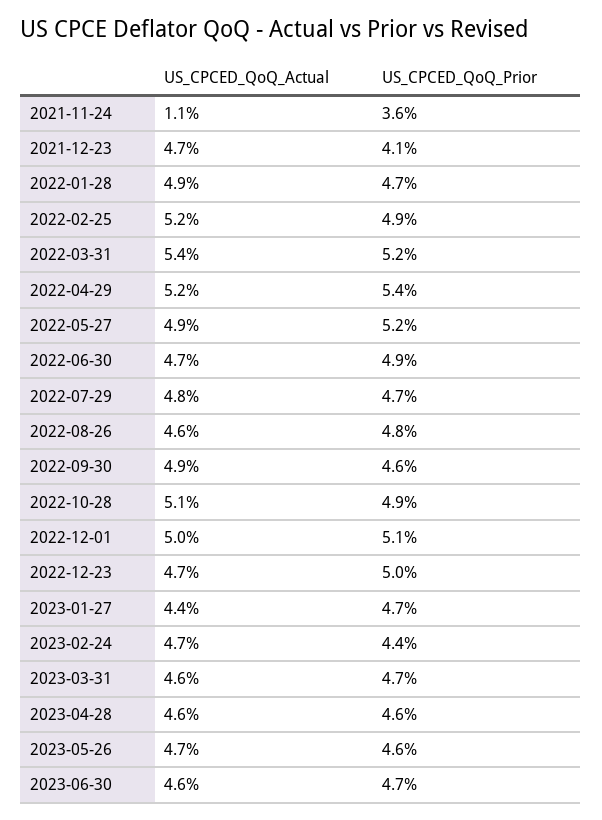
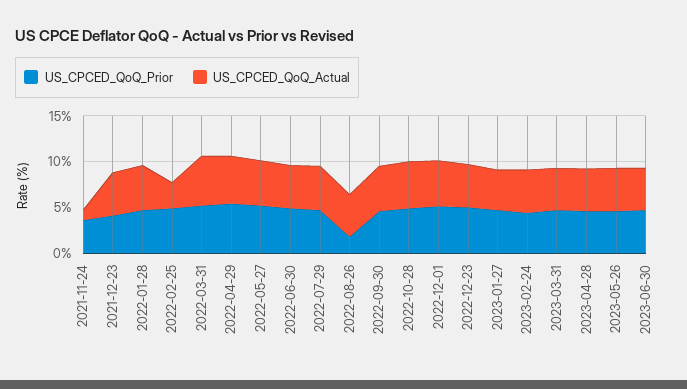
US_CPCED_QoQ_Actual, 2022-02-25: 5.2 -> 3
US_CPCED_QoQ_Prior, 2022-08-26: 4.8 -> 2

